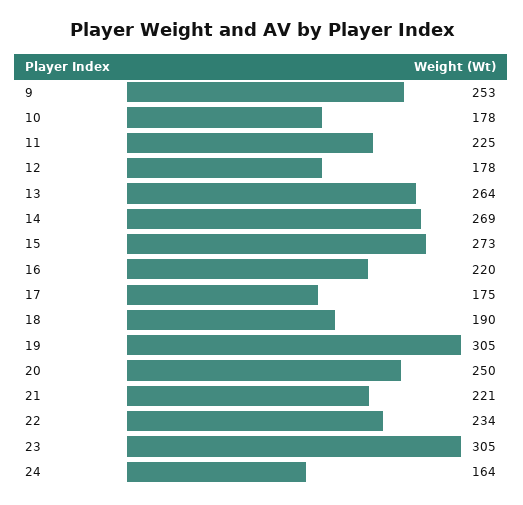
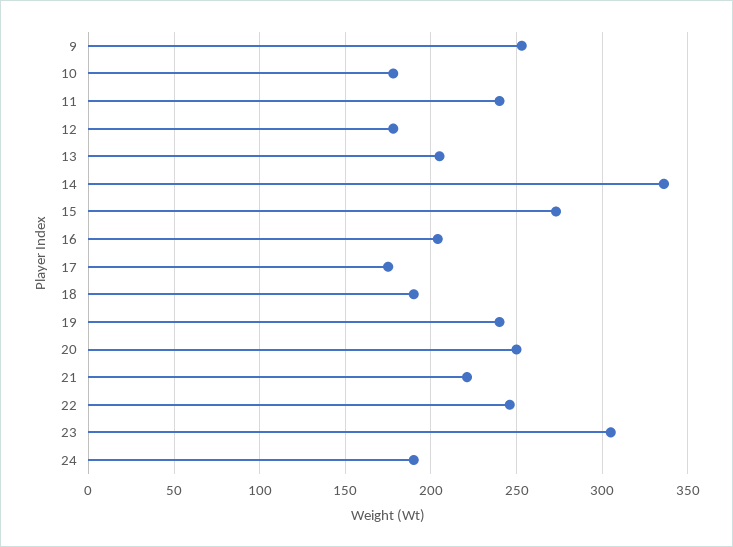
11: 225 -> 240
13: 264 -> 205
14: 269 -> 335
16: 220 -> 205
19: 305 -> 240
22: 234 -> 245
24: 164 -> 190

